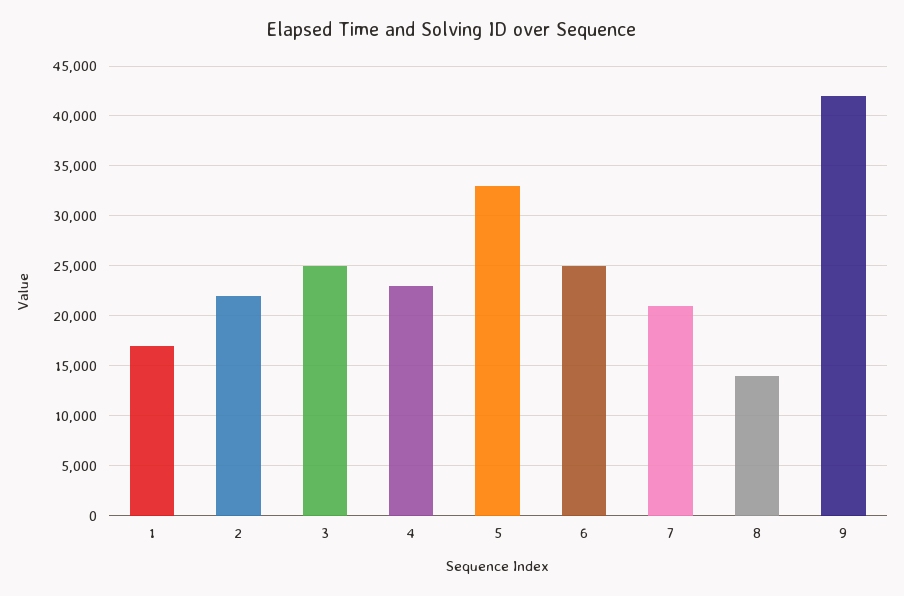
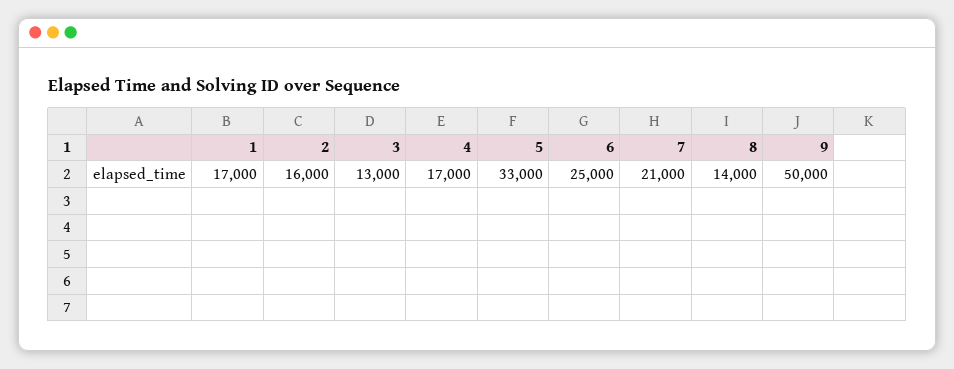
2: 22000 -> 16000
3: 25000 -> 13000
4: 23000 -> 17000
9: 42000 -> 50000

